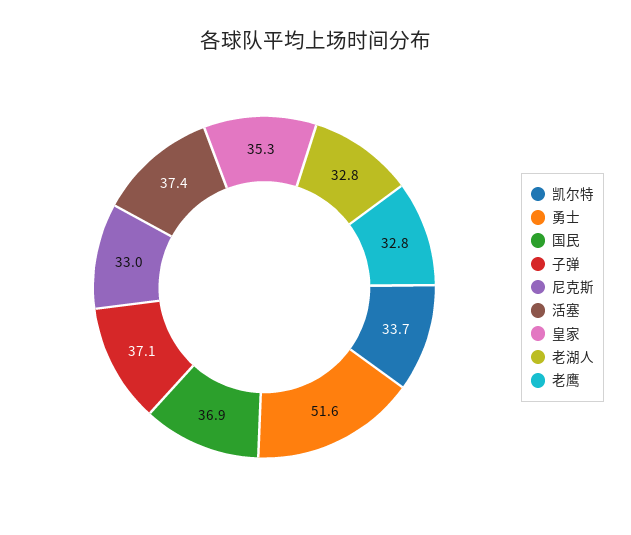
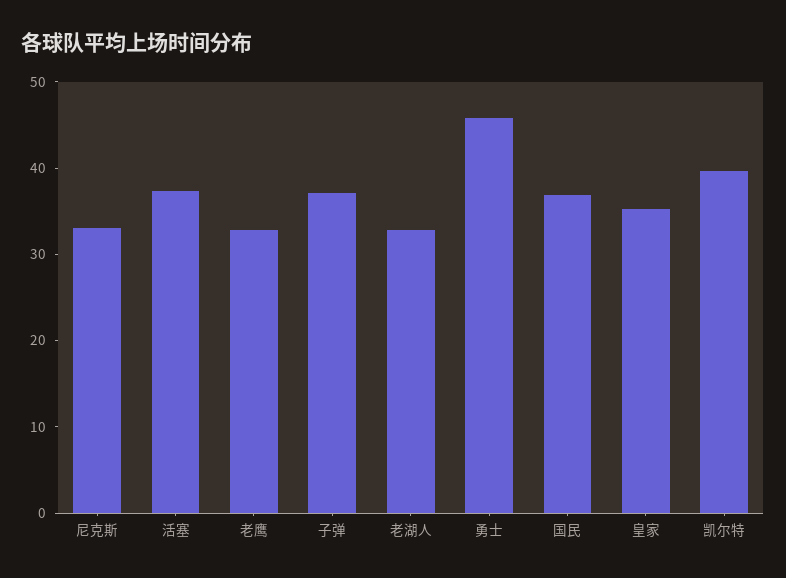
凯尔特: 33.7 -> 40
勇士: 51.6 -> 46

